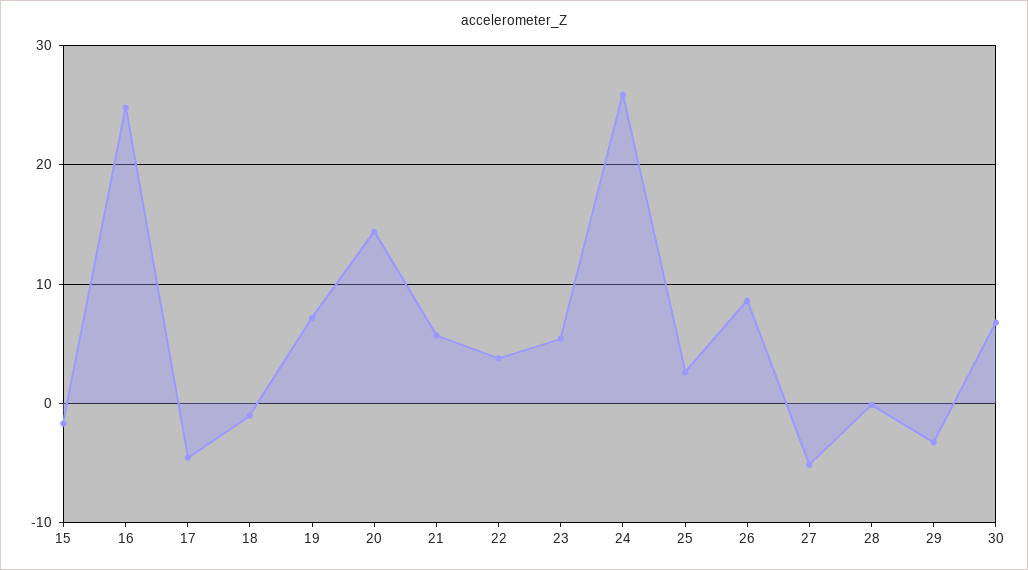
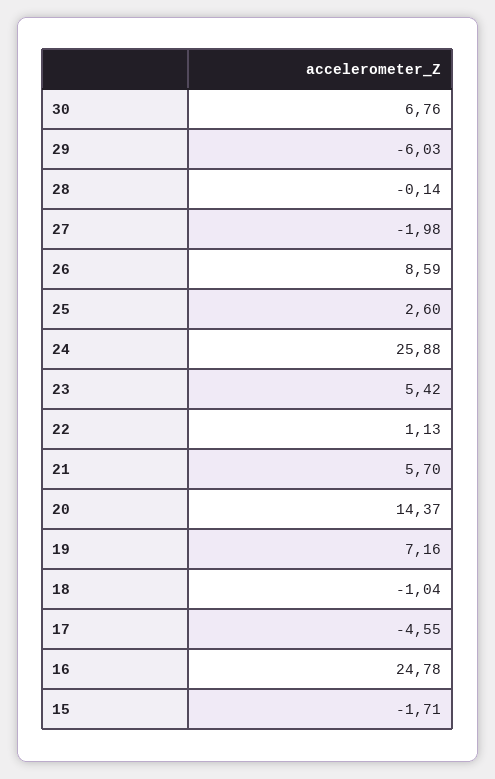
22: 4 -> 1.13
27: -5 -> -1.98
29: -3 -> -6.03

